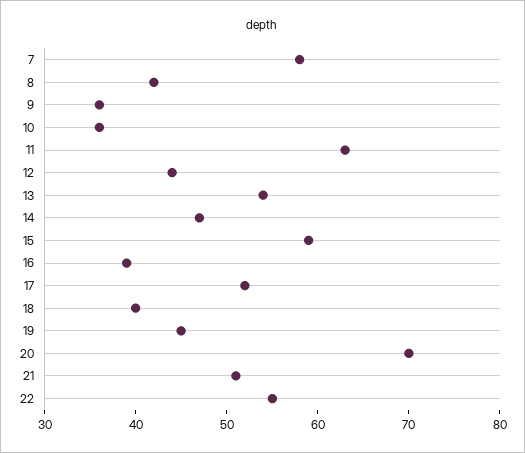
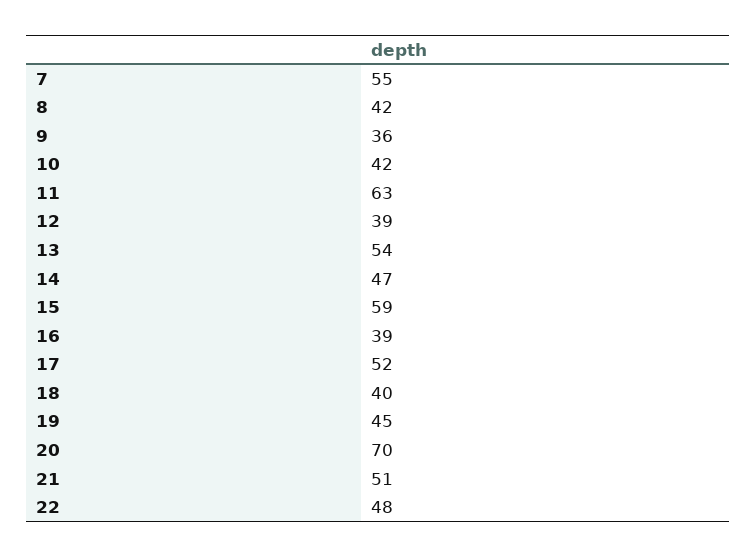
7: 58 -> 55
10: 36 -> 42
12: 44 -> 39
22: 55 -> 48

